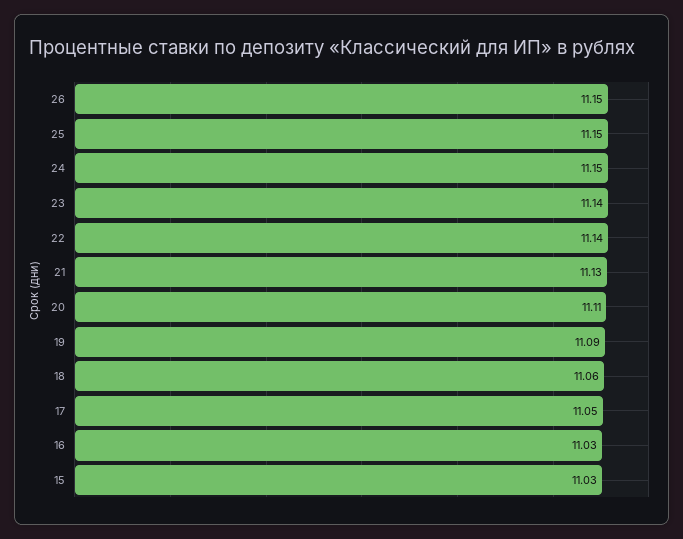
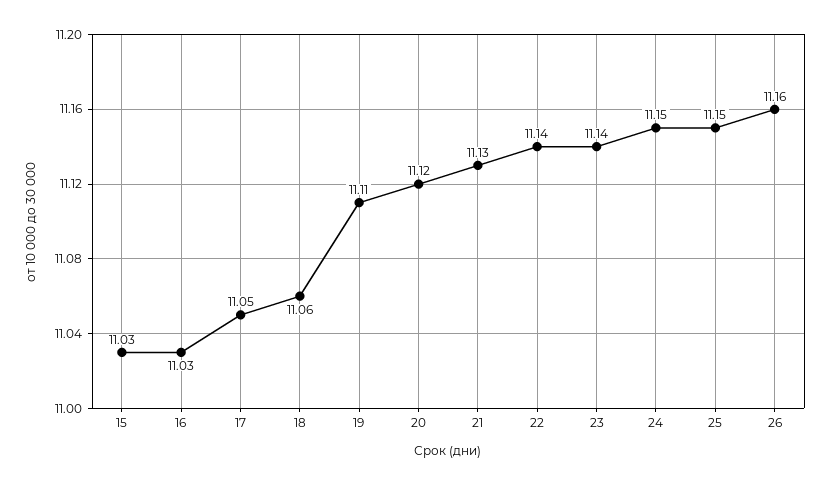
26: 11.15 -> 11.16
20: 11.11 -> 11.12
19: 11.09 -> 11.11

